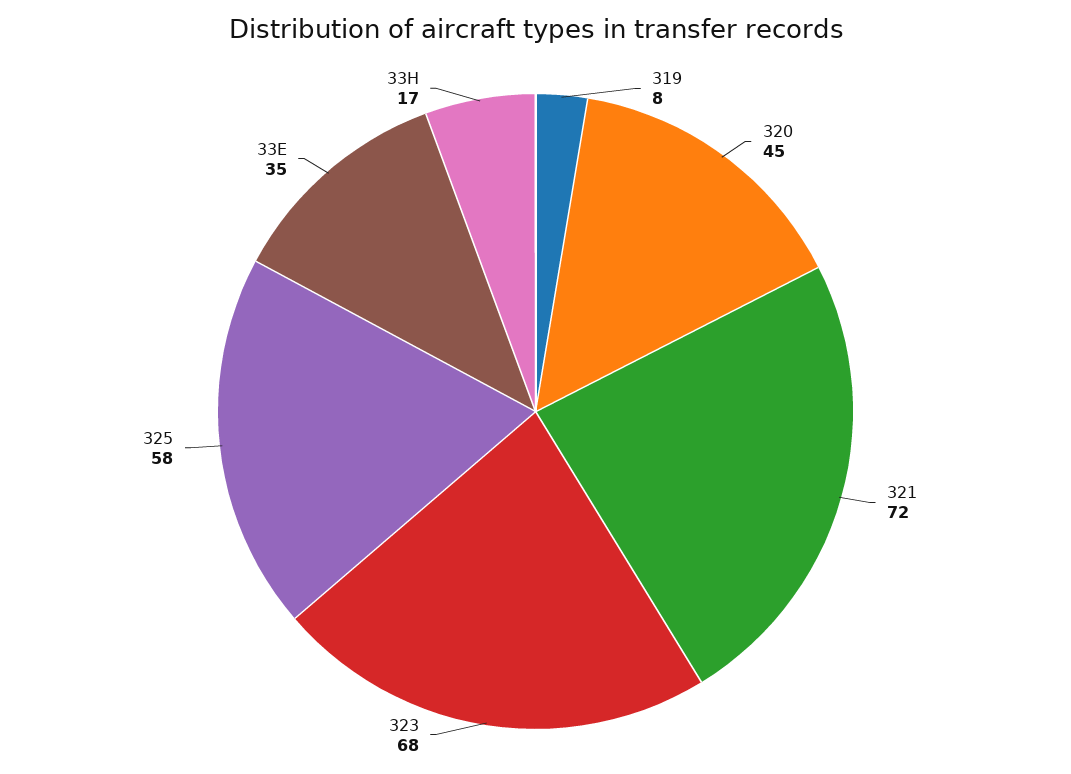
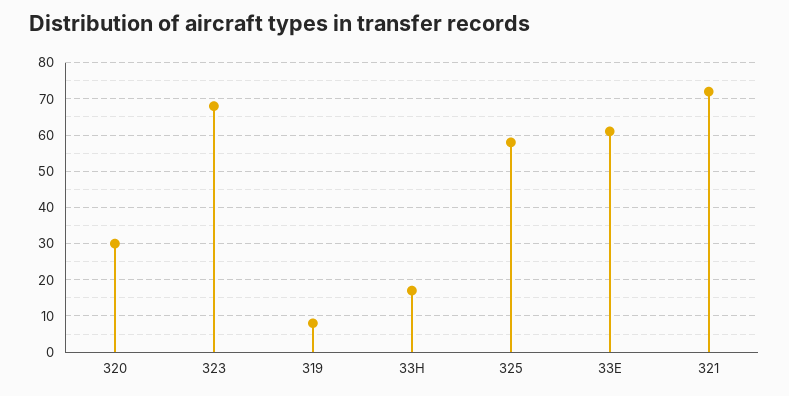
320: 45 -> 30
33E: 35 -> 60

